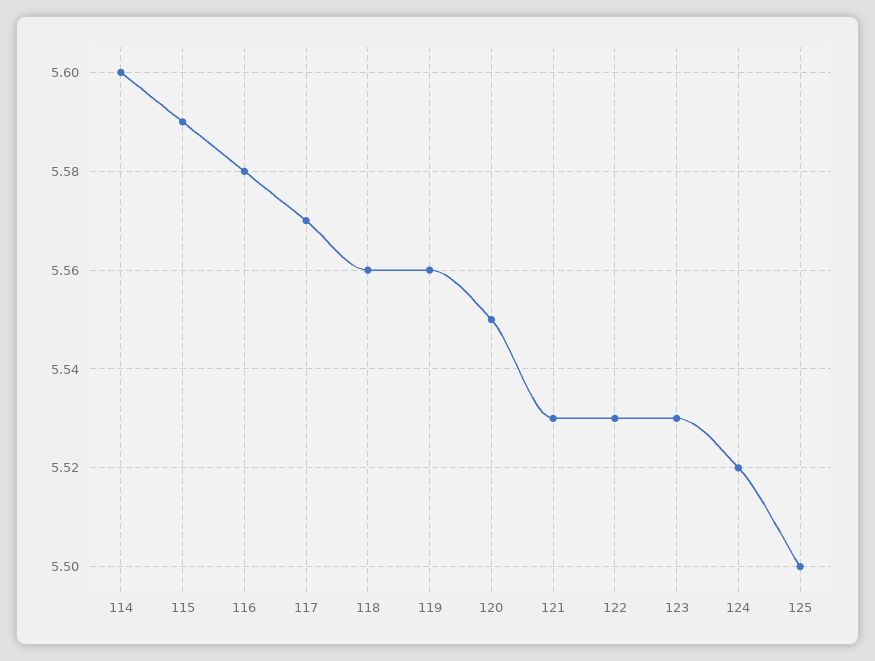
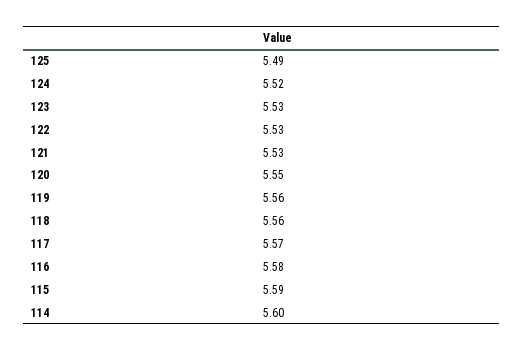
125: 5.5 -> 5.49

